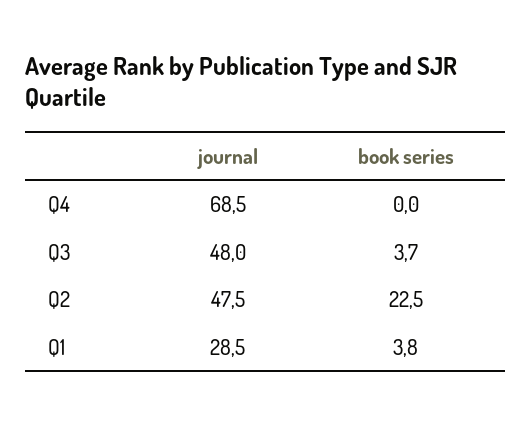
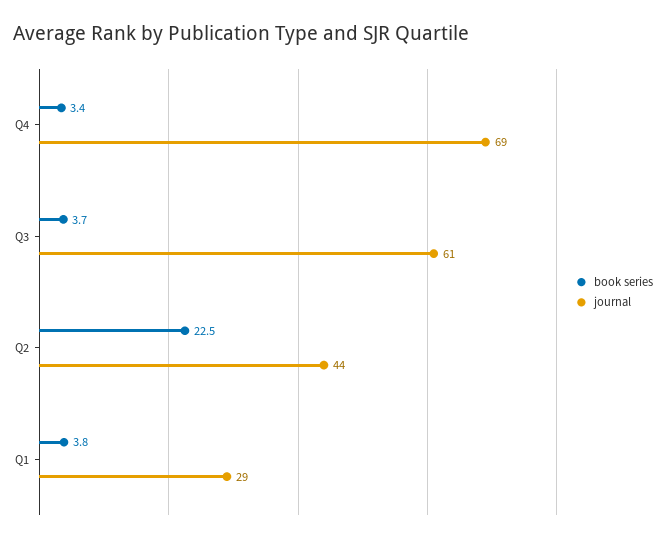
book series, Q4: 0 -> 3.4
journal, Q3: 48 -> 61
journal, Q2: 47.5 -> 44

